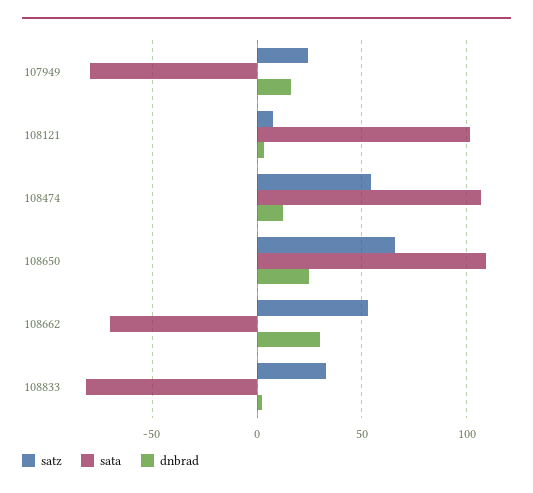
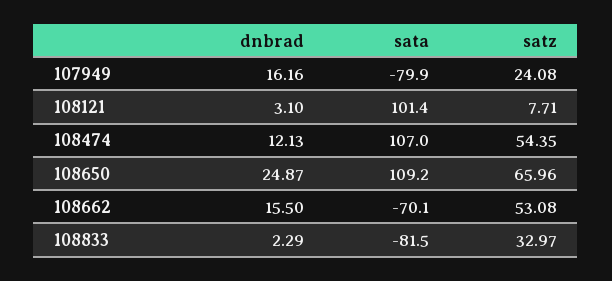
dnbrad, 108662: 30 -> 15.5

